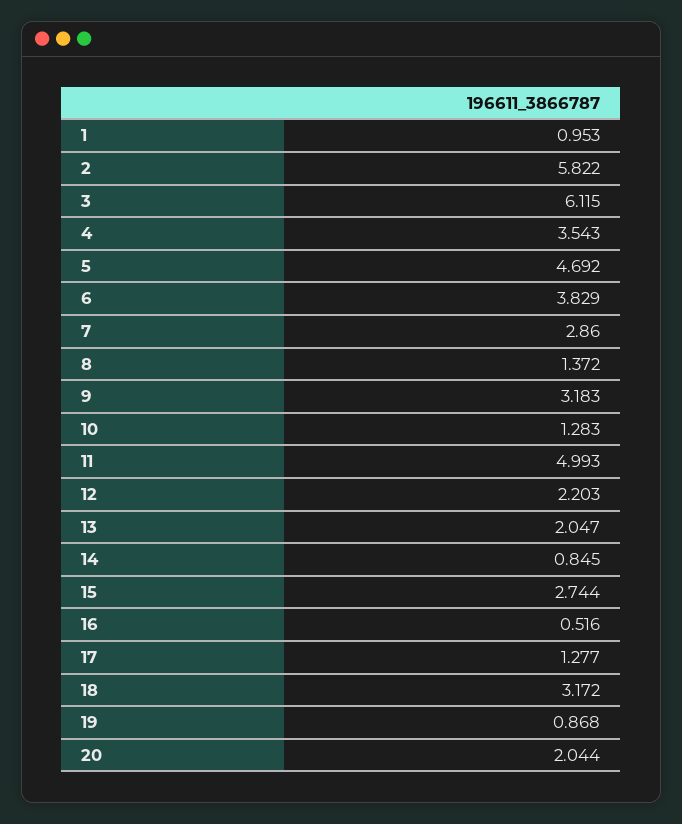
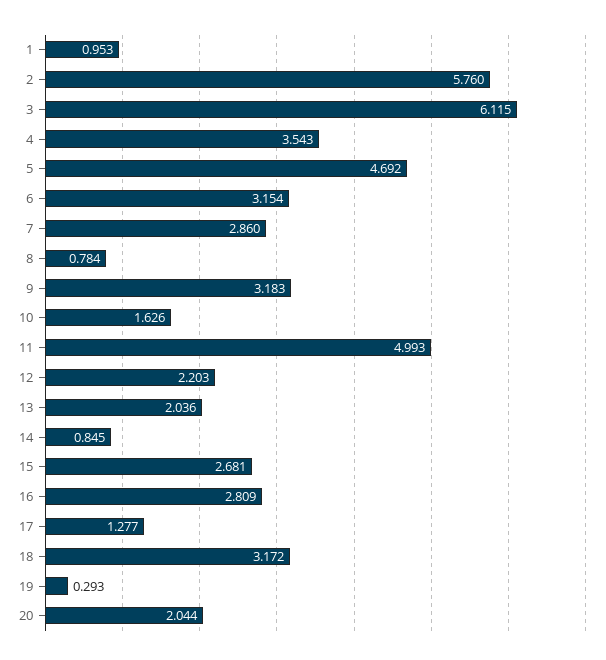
2: 5.822 -> 5.76
6: 3.829 -> 3.154
8: 1.372 -> 0.784
10: 1.283 -> 1.626
13: 2.047 -> 2.036
15: 2.744 -> 2.681
16: 0.516 -> 2.809
19: 0.868 -> 0.293

